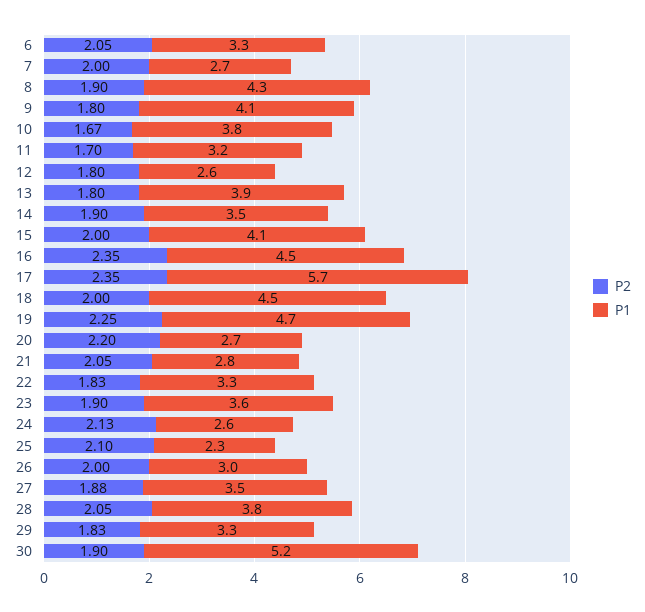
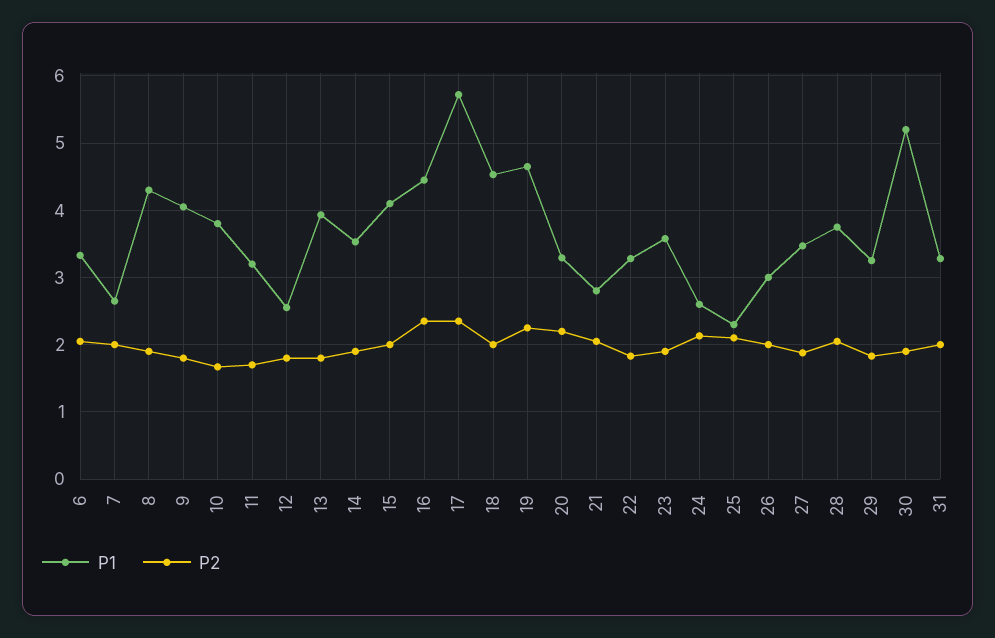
P1, 20: 2.7 -> 3.3
P1, 31: none -> 3.3
P2, 31: none -> 2

